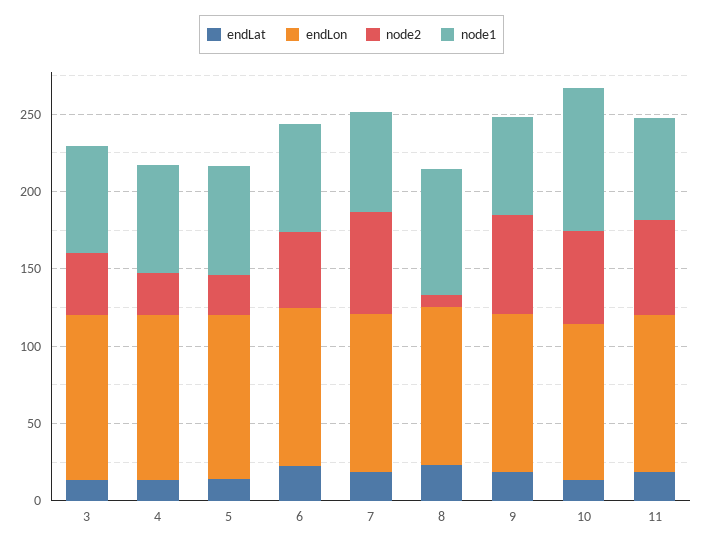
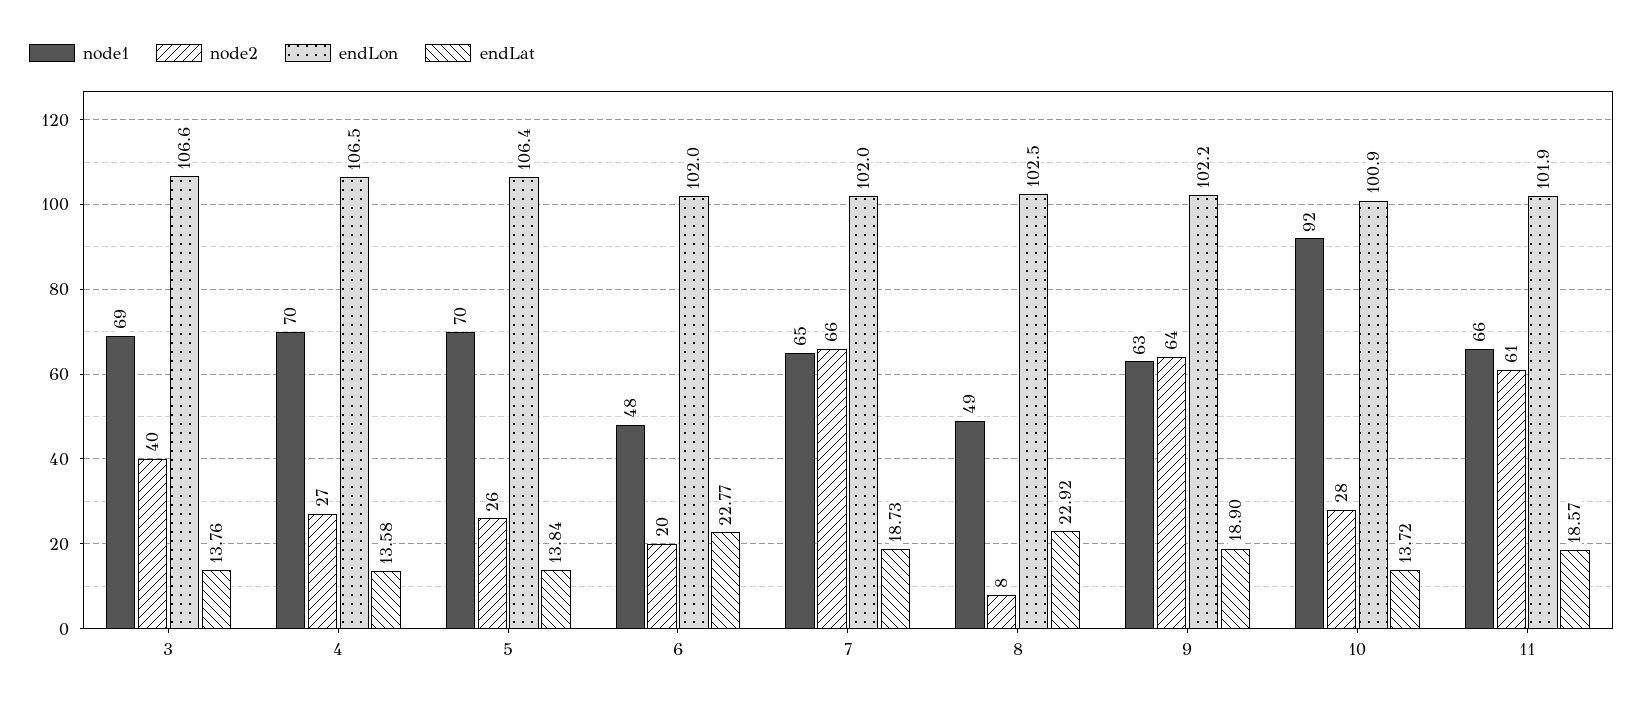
node2, 6: 50 -> 20
node1, 6: 70 -> 48
node1, 8: 80 -> 49
node2, 10: 60 -> 28

